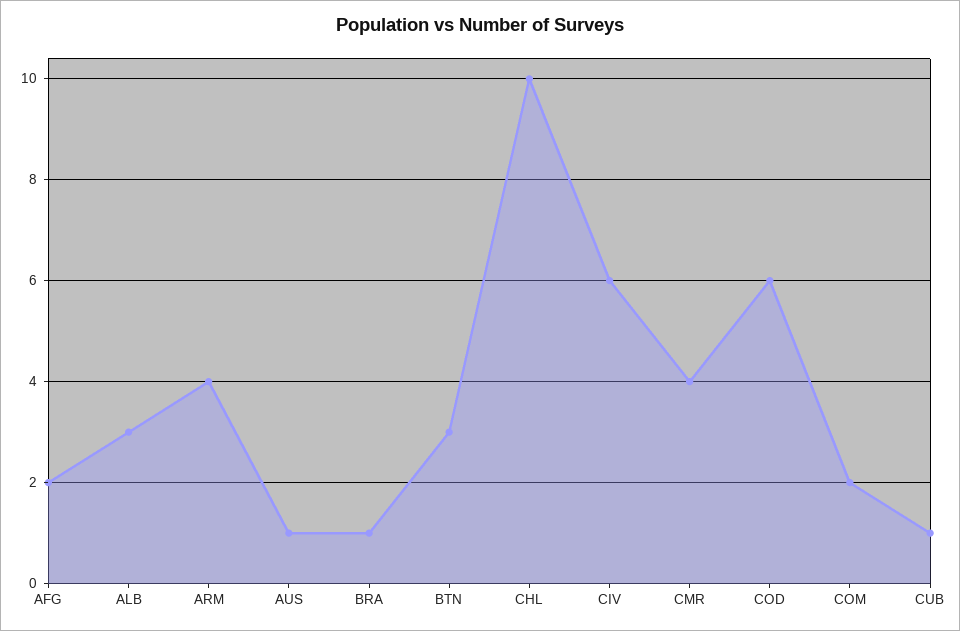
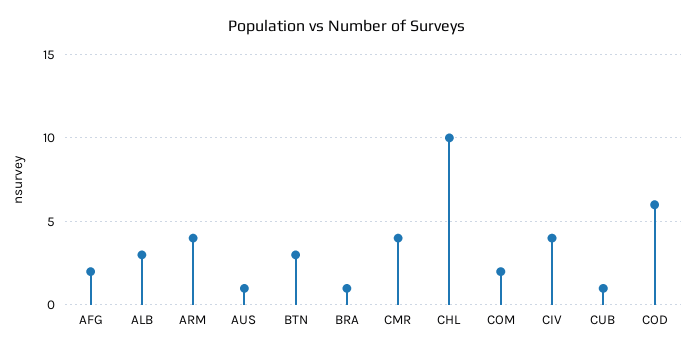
CIV: 6 -> 4

